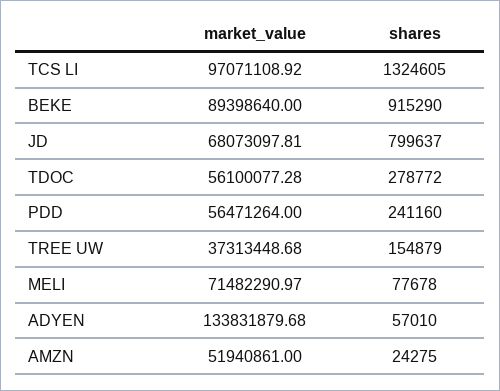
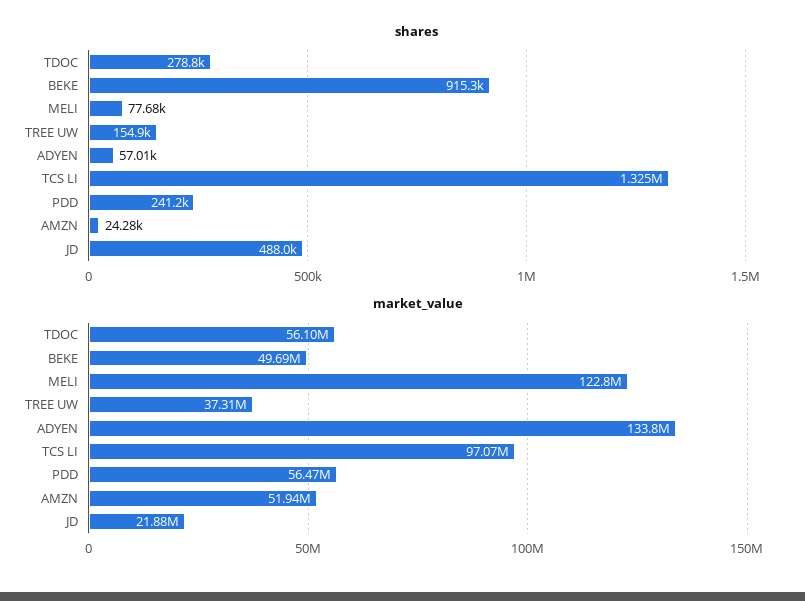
market_value, BEKE: 89398640 -> 49690000
market_value, JD: 68073097.81 -> 21880000
shares, JD: 799637 -> 488000
market_value, MELI: 71482290.97 -> 122800000

